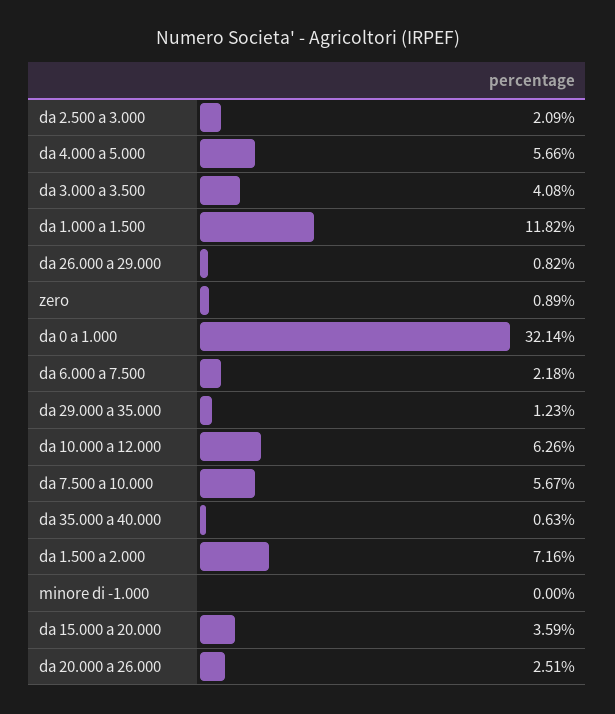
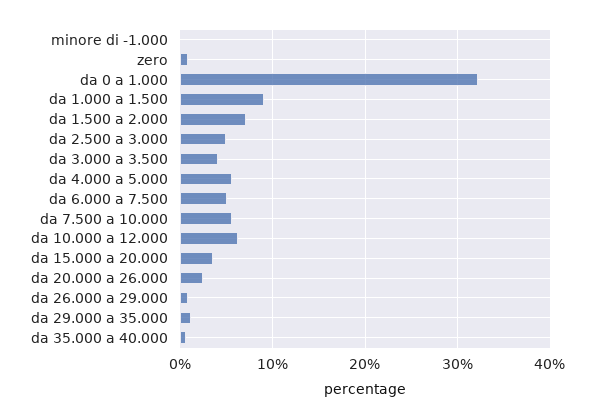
da 2.500 a 3.000: 2.09 -> 5
da 1.000 a 1.500: 11.82 -> 9
da 6.000 a 7.500: 2.18 -> 5

